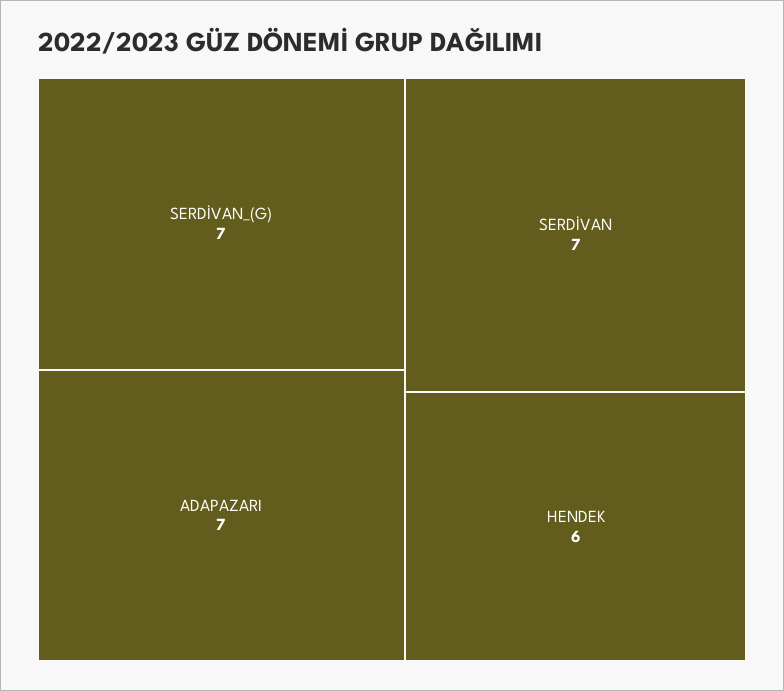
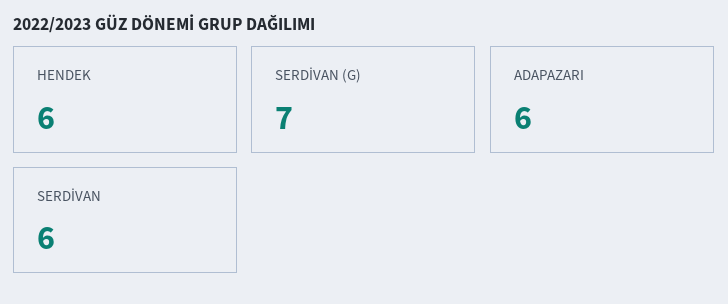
ADAPAZARI: 7 -> 6
SERDİVAN: 7 -> 6

